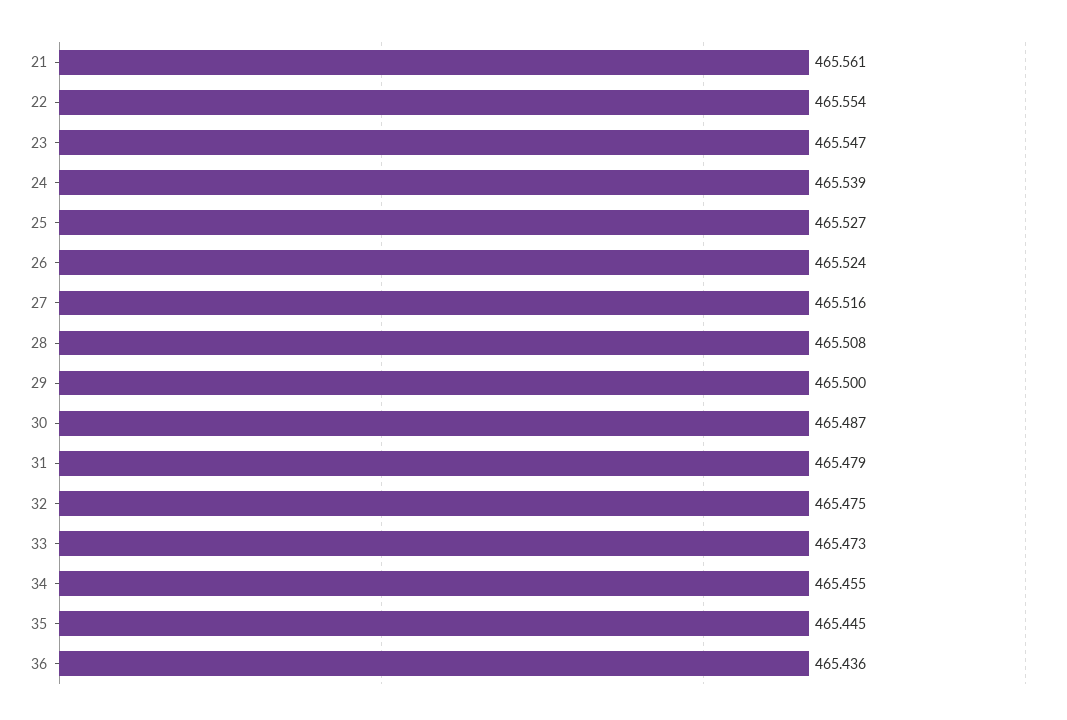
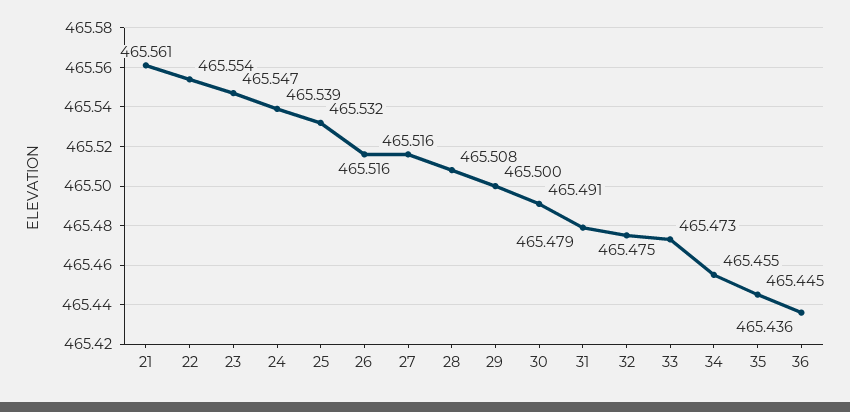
25: 465.527 -> 465.532
26: 465.524 -> 465.516
30: 465.487 -> 465.491

